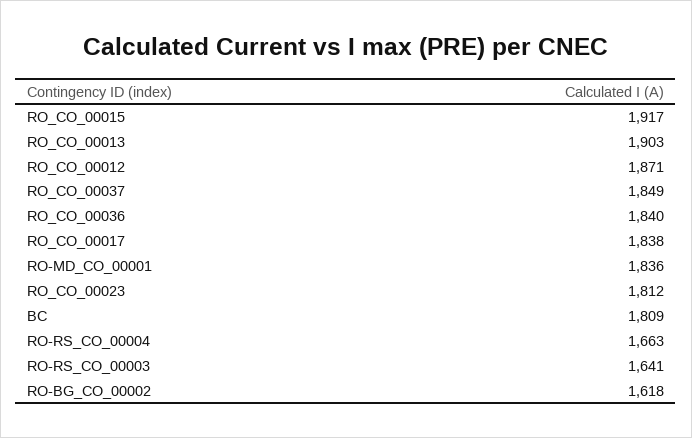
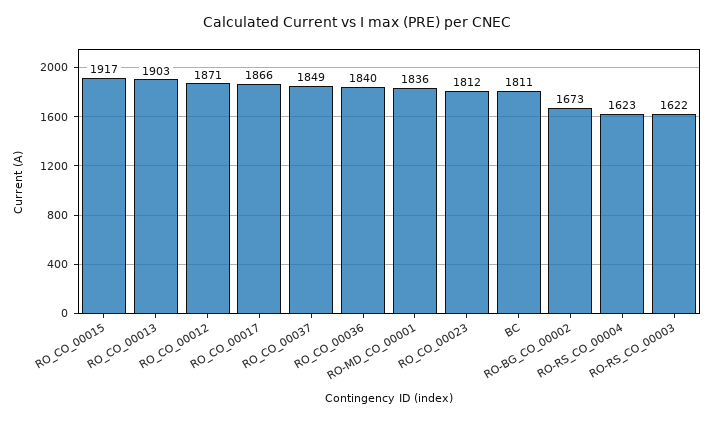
RO_CO_00017: 1838 -> 1866
BC: 1809 -> 1811
RO-RS_CO_00004: 1663 -> 1623
RO-RS_CO_00003: 1641 -> 1622
RO-BG_CO_00002: 1618 -> 1673

